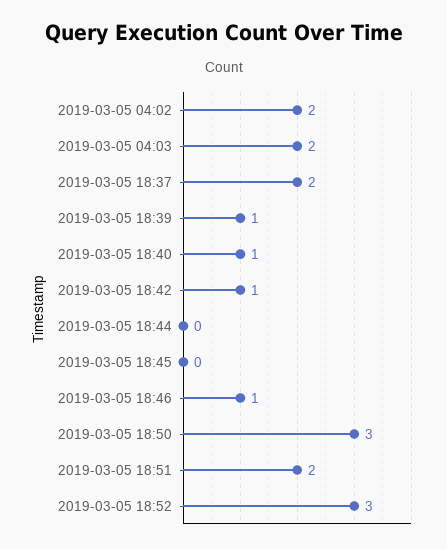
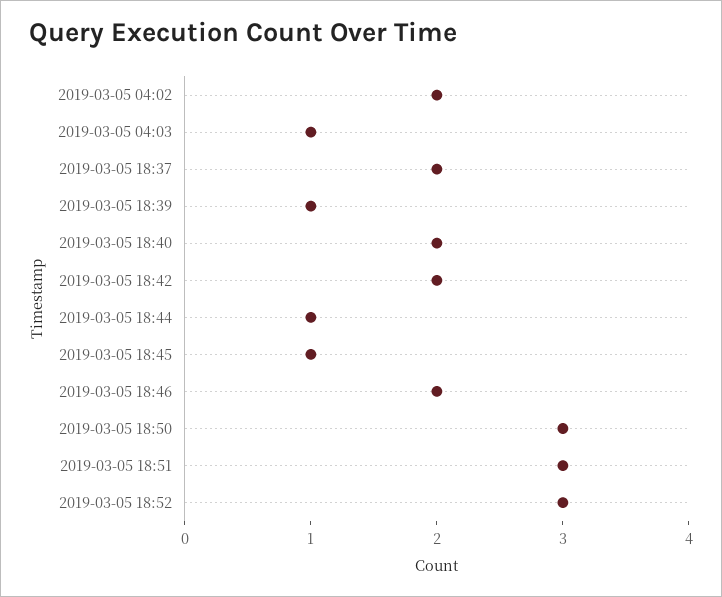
2019-03-05 04:03: 2 -> 1
2019-03-05 18:40: 1 -> 2
2019-03-05 18:42: 1 -> 2
2019-03-05 18:44: 0 -> 1
2019-03-05 18:45: 0 -> 1
2019-03-05 18:46: 1 -> 2
2019-03-05 18:51: 2 -> 3

